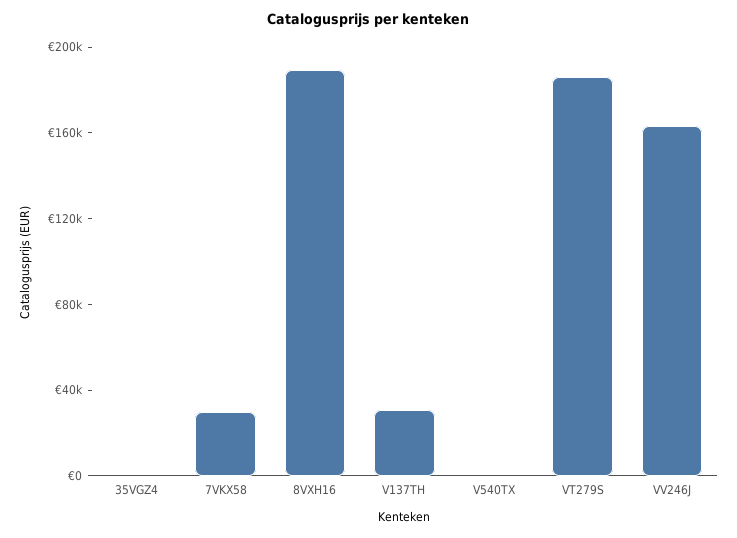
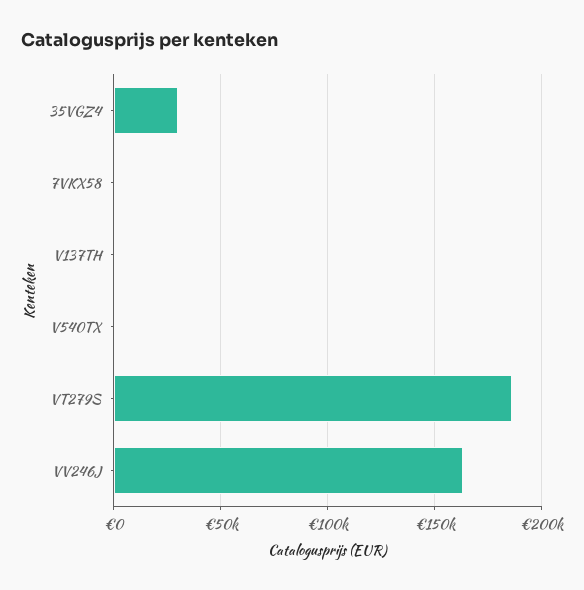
35VGZ4: 0 -> 30000
7VKX58: 30000 -> 0
8VXH16: 190000 -> none
V137TH: 30000 -> 0

